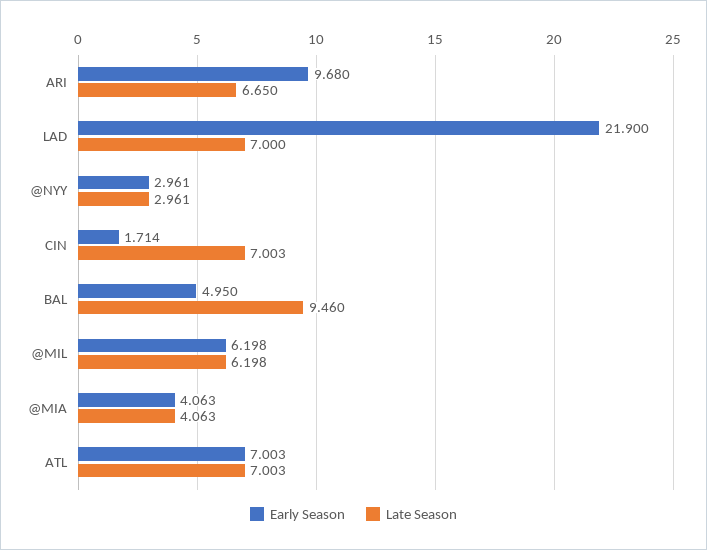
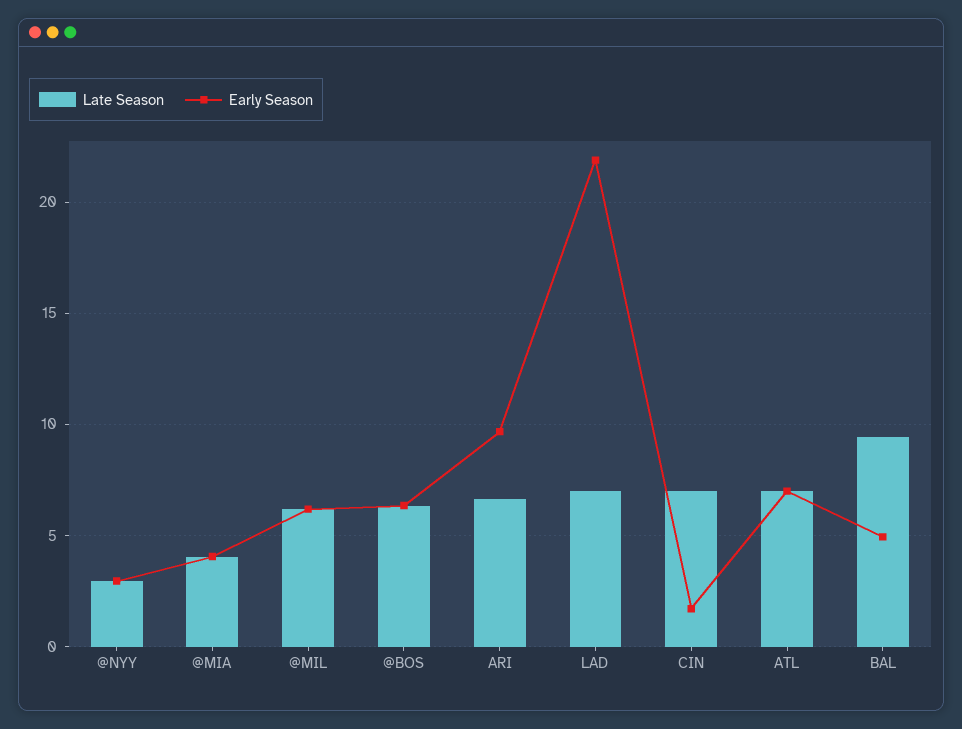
Late Season, @BOS: none -> 6.5
Early Season, @BOS: none -> 6.5

